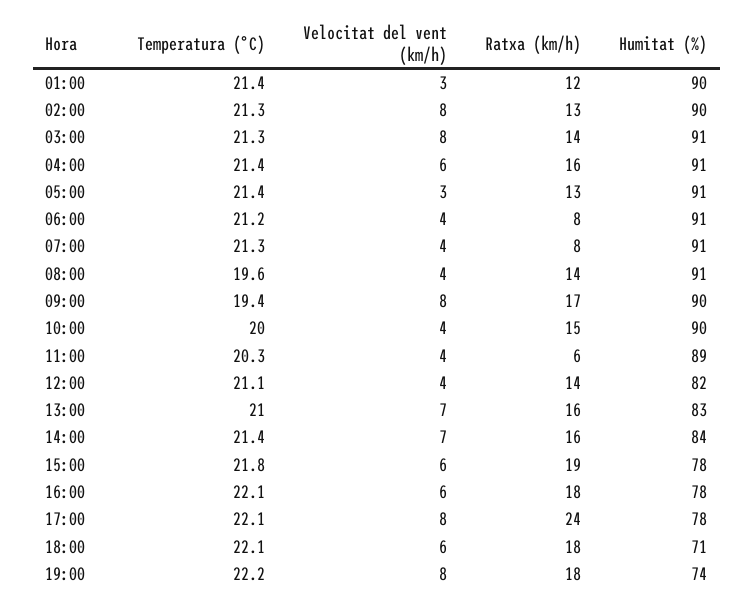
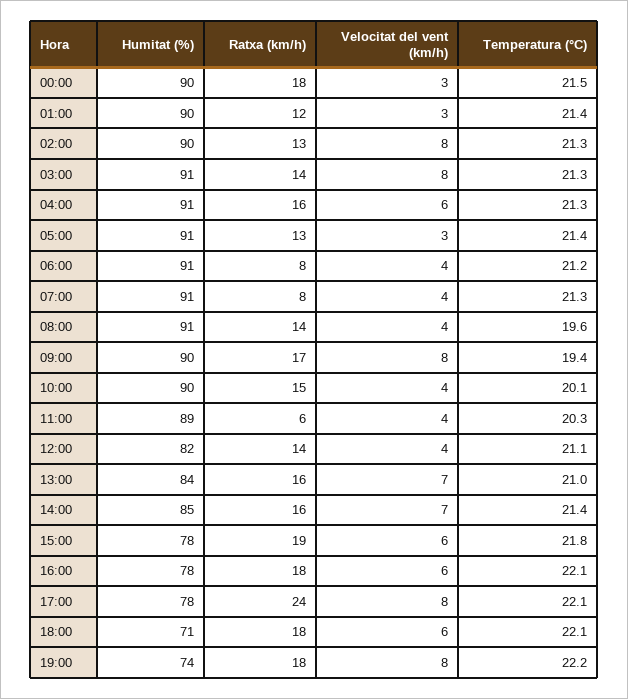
Temperatura (°C), 04:00: 21.4 -> 21.3
Temperatura (°C), 10:00: 20 -> 20.1
Humitat (%), 13:00: 83 -> 84
Humitat (%), 14:00: 84 -> 85
Humitat (%), 00:00: none -> 90
Ratxa (km/h), 00:00: none -> 18
Velocitat del vent (km/h), 00:00: none -> 3
Temperatura (°C), 00:00: none -> 21.5

